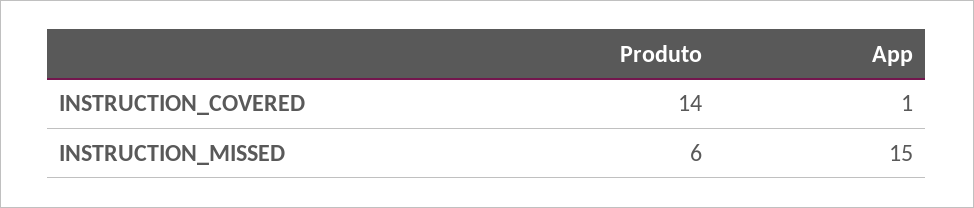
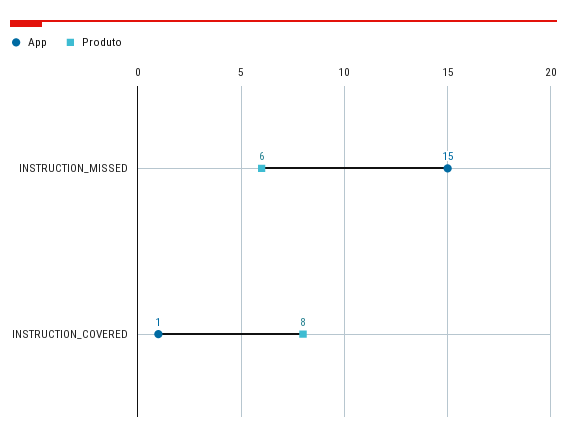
Produto, INSTRUCTION_COVERED: 14 -> 8

